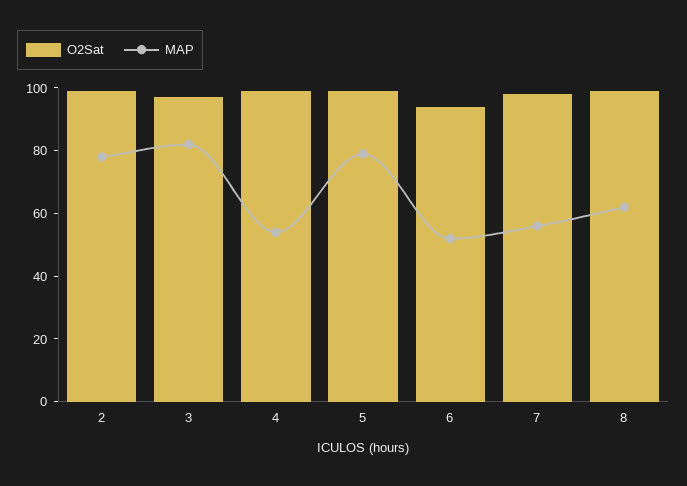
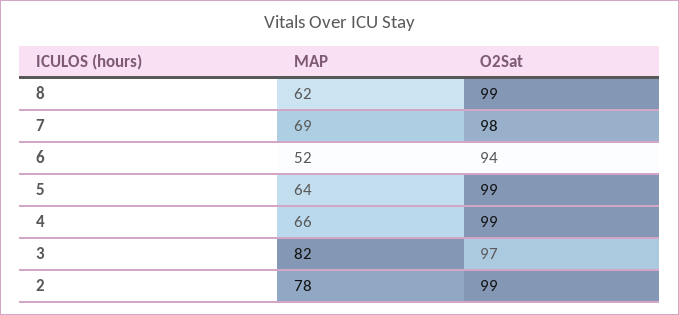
MAP, 4: 55 -> 66
MAP, 5: 80 -> 64
MAP, 7: 55 -> 69

